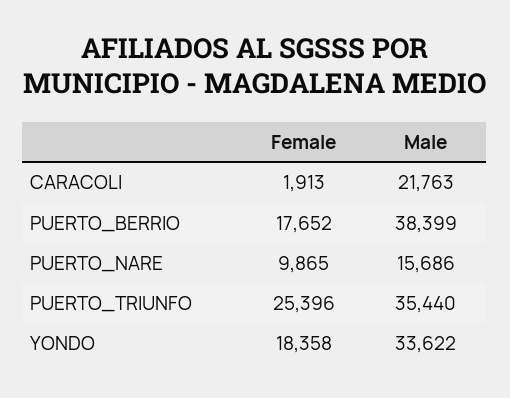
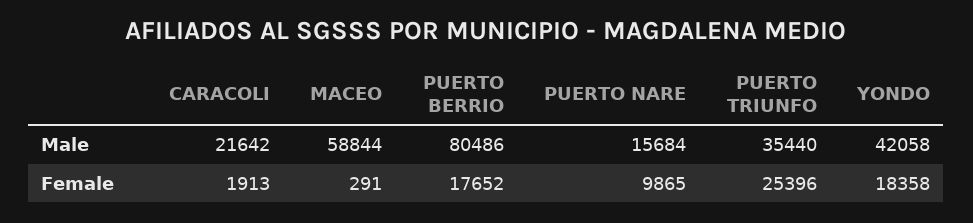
Male, CARACOLI: 21763 -> 21642
Male, PUERTO_BERRIO: 38399 -> 80486
Male, PUERTO_NARE: 15686 -> 15684
Male, YONDO: 33622 -> 42058
Male, MACEO: none -> 58844
Female, MACEO: none -> 291

